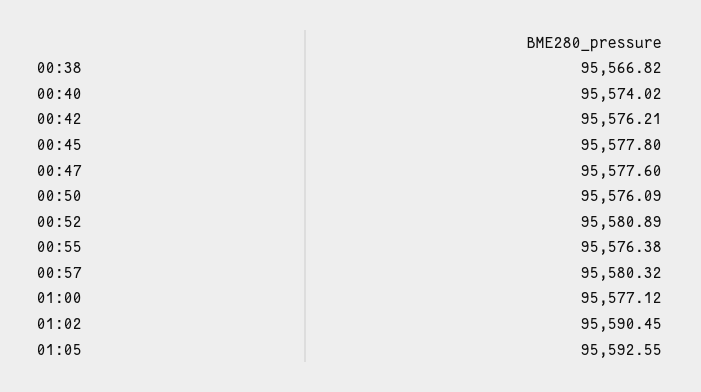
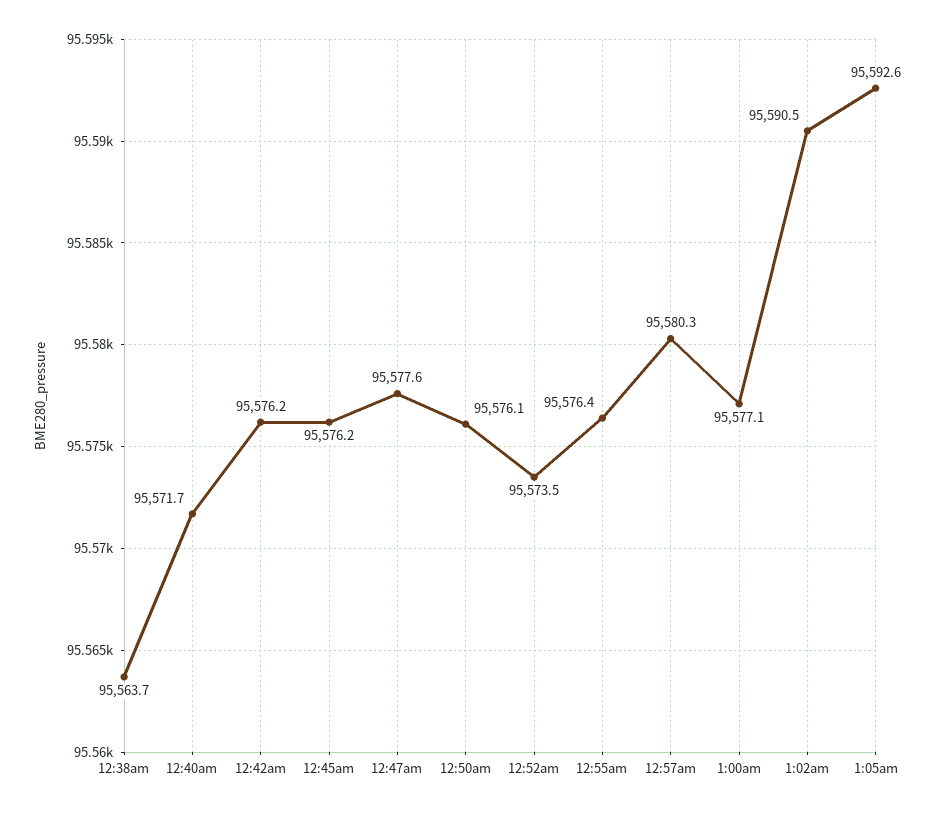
00:38: 95566.82 -> 95563.7
00:40: 95574.02 -> 95571.7
00:45: 95577.8 -> 95576.2
00:52: 95580.89 -> 95573.5

